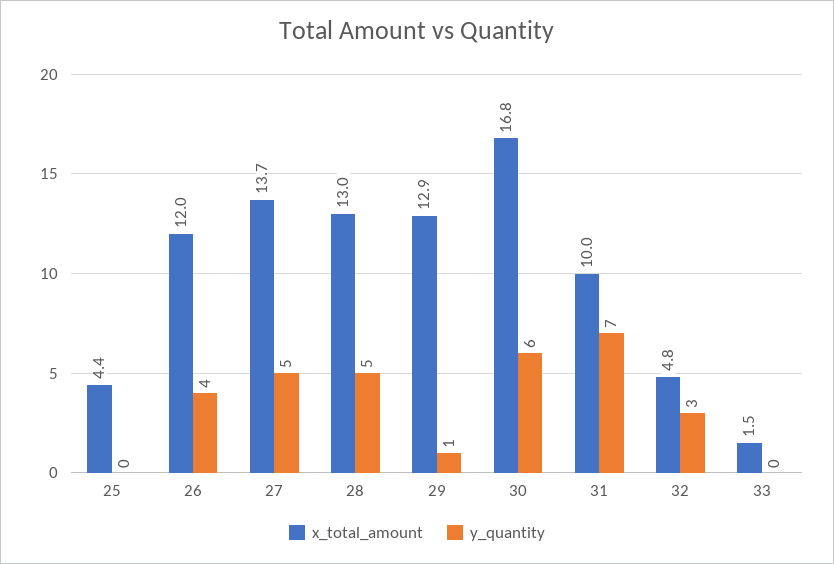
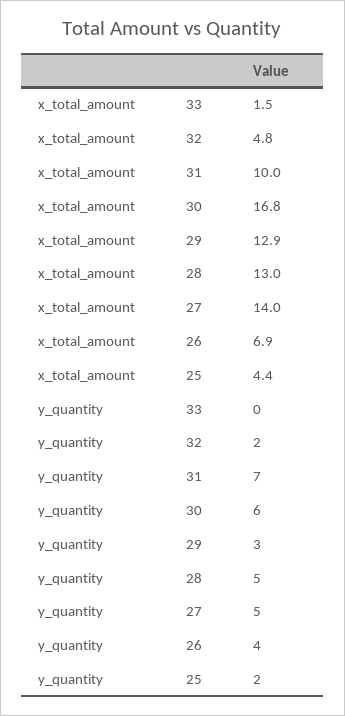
y_quantity, 25: 0 -> 2
x_total_amount, 26: 12 -> 6.9
x_total_amount, 27: 13.7 -> 14
y_quantity, 29: 1 -> 3
y_quantity, 32: 3 -> 2

